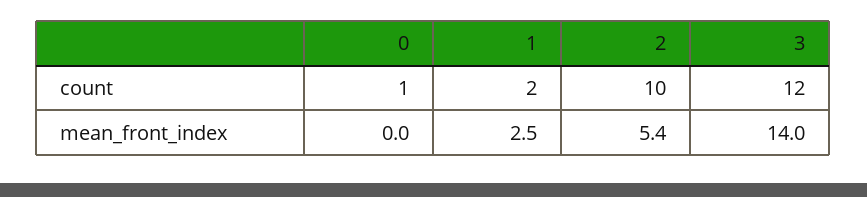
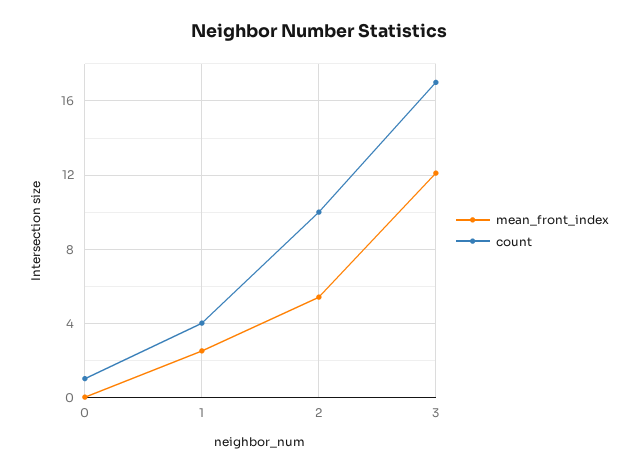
count, 1: 2 -> 4
count, 3: 12 -> 17
mean_front_index, 3: 14 -> 12

